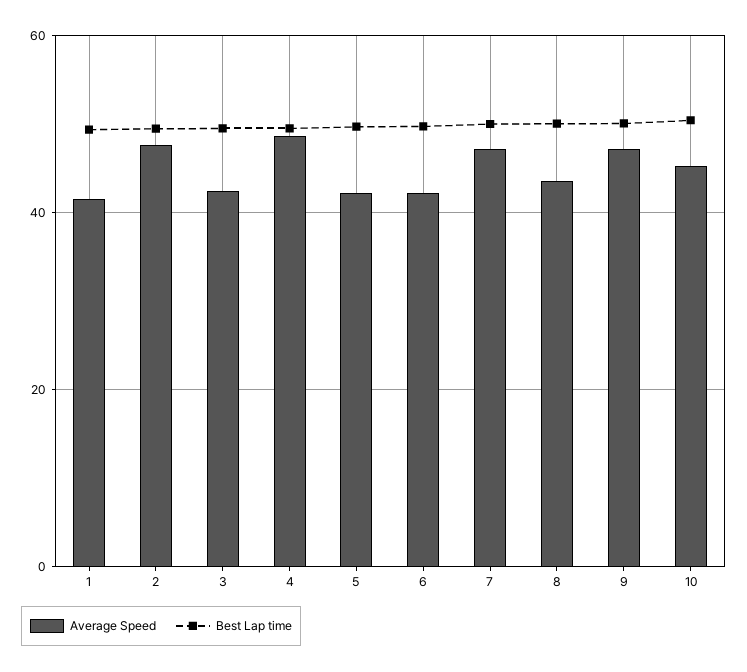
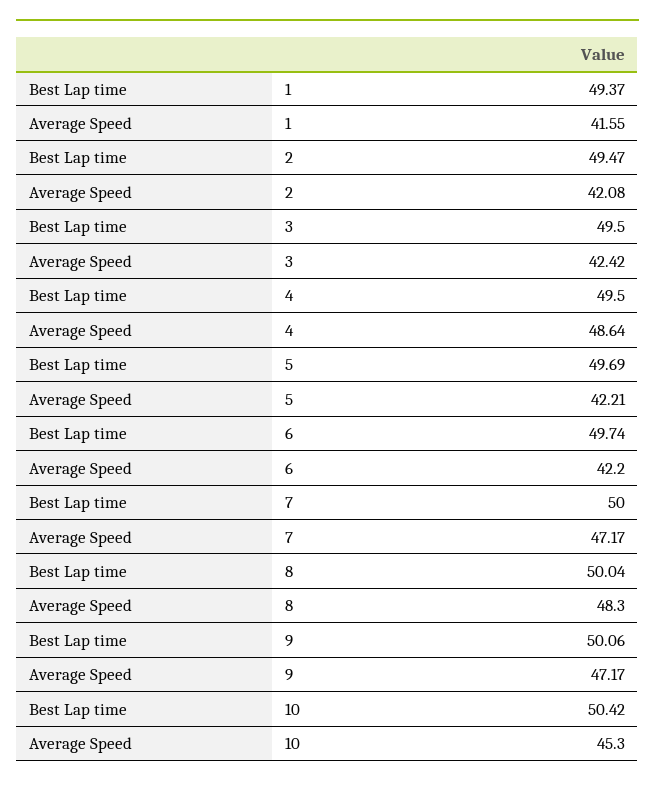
Average Speed, 2: 48 -> 42.08
Average Speed, 8: 44 -> 48.3

